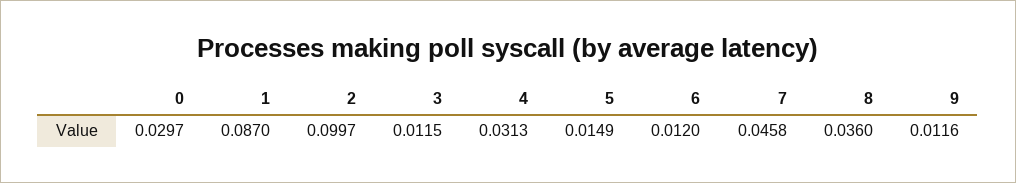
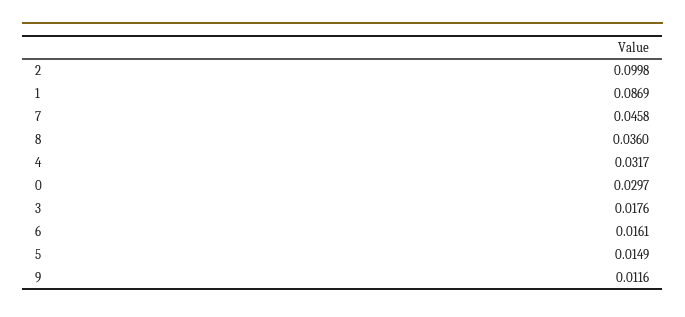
1: 0.087 -> 0.0869
2: 0.0997 -> 0.0998
3: 0.0115 -> 0.0176
4: 0.0313 -> 0.0317
6: 0.012 -> 0.0161

